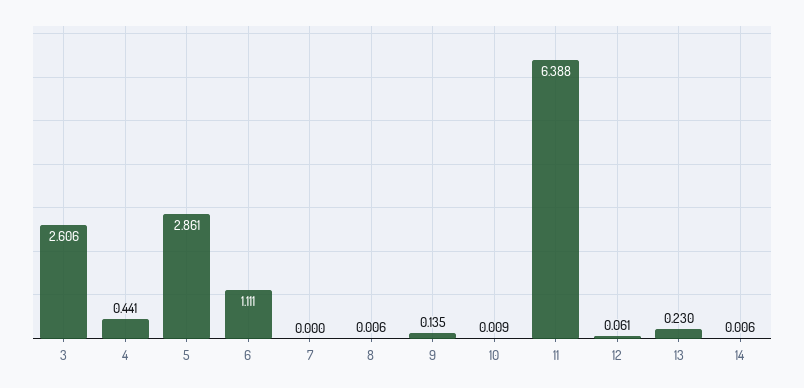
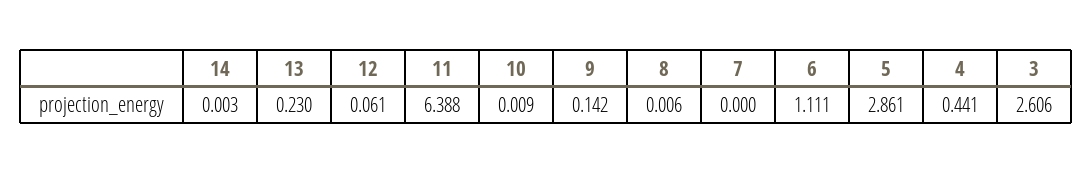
9: 0.135 -> 0.142
14: 0.006 -> 0.003

